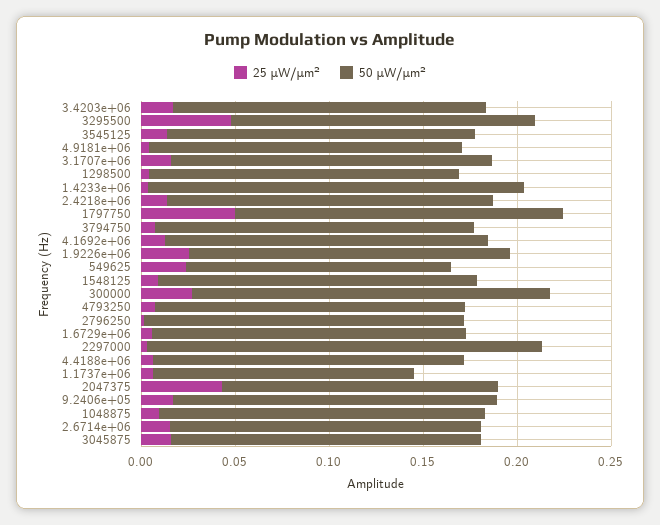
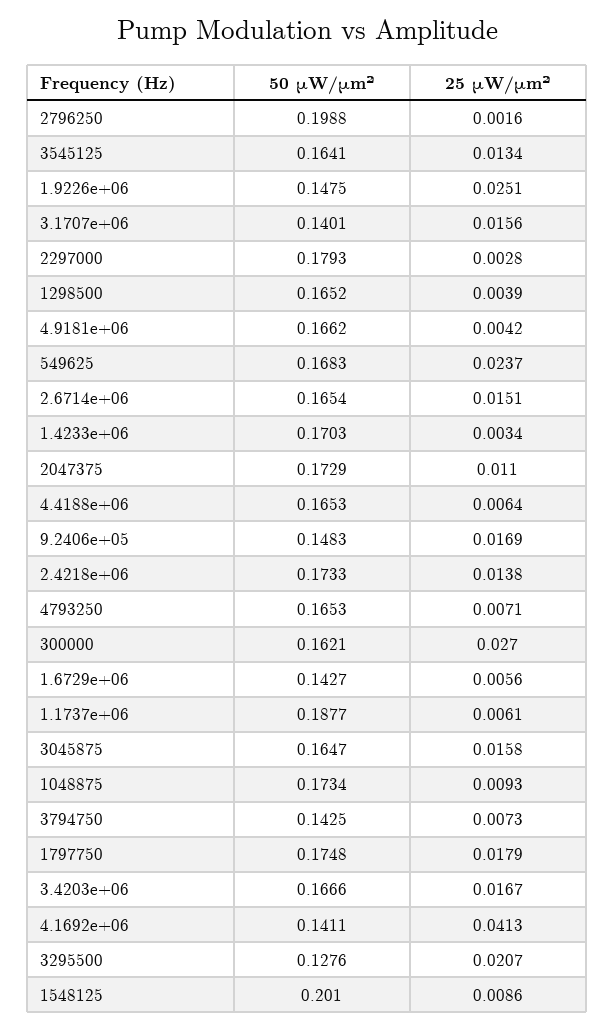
25 μW/μm², 3295500: 0.05 -> 0.0207
50 μW/μm², 3295500: 0.16 -> 0.1276
50 μW/μm², 3.1707e+06: 0.17 -> 0.1401
50 μW/μm², 1.4233e+06: 0.2 -> 0.1703
25 μW/μm², 1797750: 0.05 -> 0.0179
50 μW/μm², 3794750: 0.17 -> 0.1425
25 μW/μm², 4.1692e+06: 0.01 -> 0.0413
50 μW/μm², 4.1692e+06: 0.17 -> 0.1411
50 μW/μm², 1.9226e+06: 0.17 -> 0.1475
50 μW/μm², 549625: 0.14 -> 0.1683
50 μW/μm², 1548125: 0.17 -> 0.201
50 μW/μm², 300000: 0.19 -> 0.1621
50 μW/μm², 2796250: 0.17 -> 0.1988
50 μW/μm², 1.6729e+06: 0.17 -> 0.1427
50 μW/μm², 2297000: 0.21 -> 0.1793
50 μW/μm², 1.1737e+06: 0.14 -> 0.1877
25 μW/μm², 2047375: 0.04 -> 0.011
50 μW/μm², 2047375: 0.15 -> 0.1729
50 μW/μm², 9.2406e+05: 0.17 -> 0.1483

